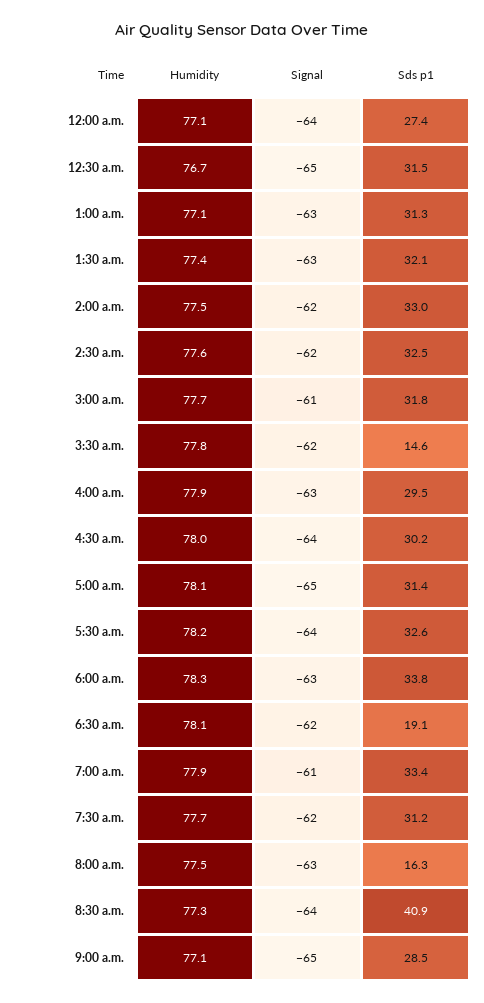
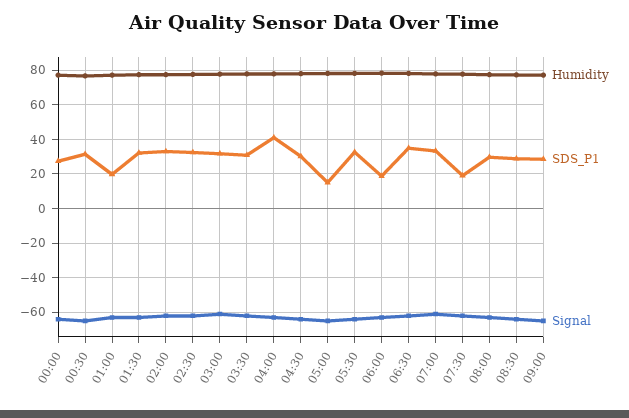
Sds p1, 1:00 a.m.: 31.3 -> 20
Sds p1, 3:30 a.m.: 14.6 -> 30
Sds p1, 4:00 a.m.: 29.5 -> 40
Sds p1, 5:00 a.m.: 31.4 -> 15
Sds p1, 6:00 a.m.: 33.8 -> 20
Sds p1, 6:30 a.m.: 19.1 -> 35
Sds p1, 7:30 a.m.: 31.2 -> 20
Sds p1, 8:00 a.m.: 16.3 -> 30
Sds p1, 8:30 a.m.: 40.9 -> 30

